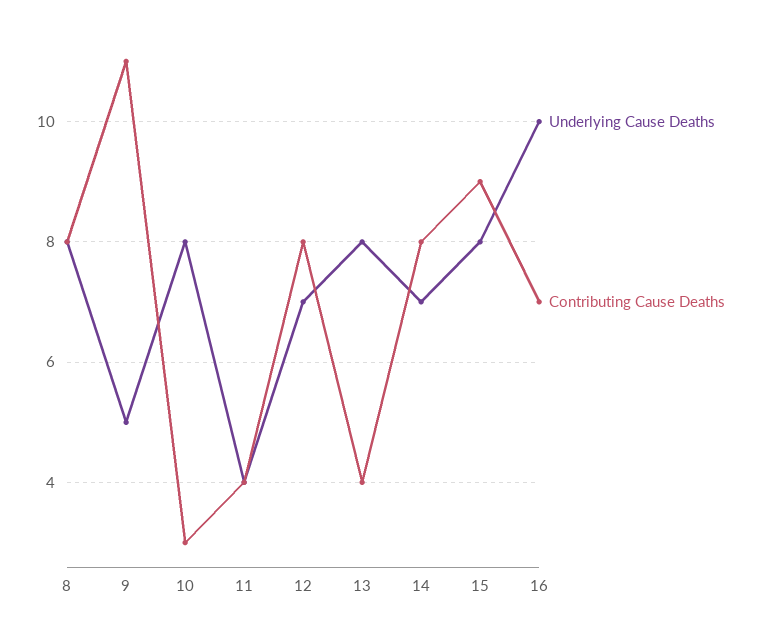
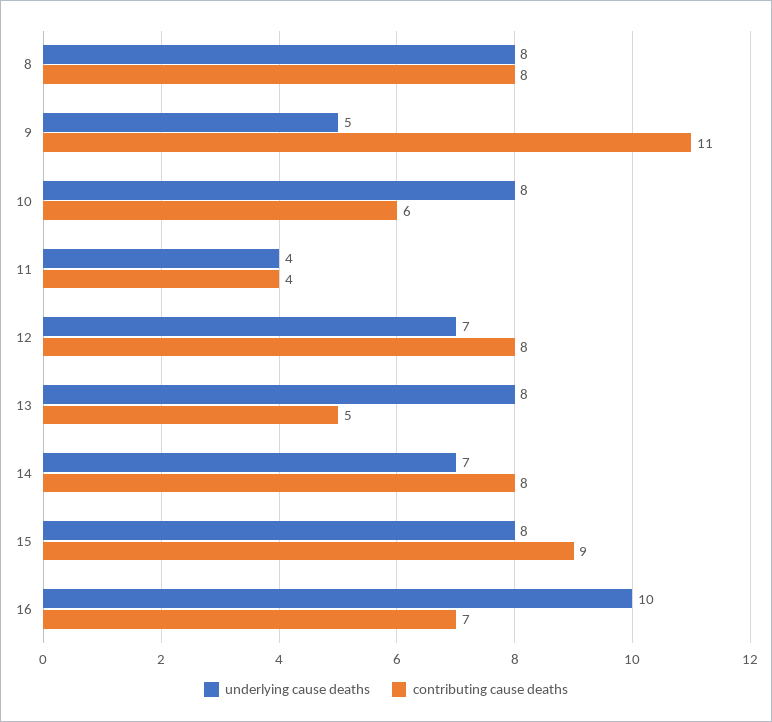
Contributing Cause Deaths, 10: 3 -> 6
Contributing Cause Deaths, 13: 4 -> 5

